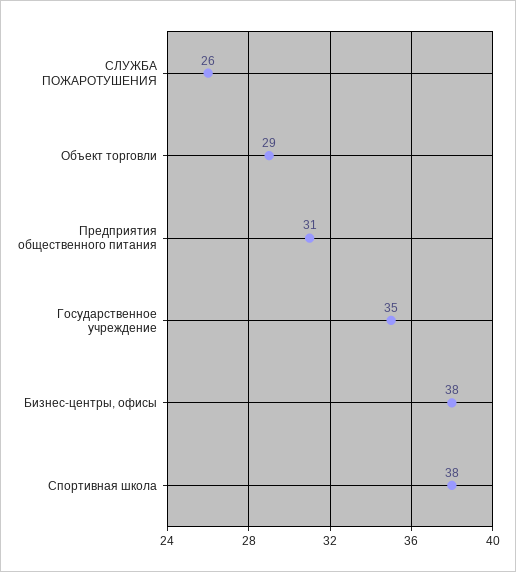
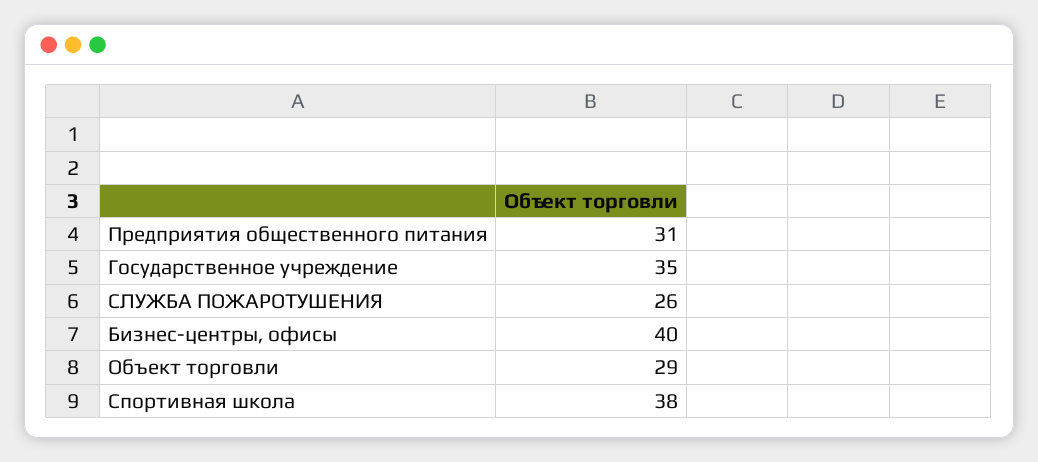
Бизнес-центры, офисы: 38 -> 40

